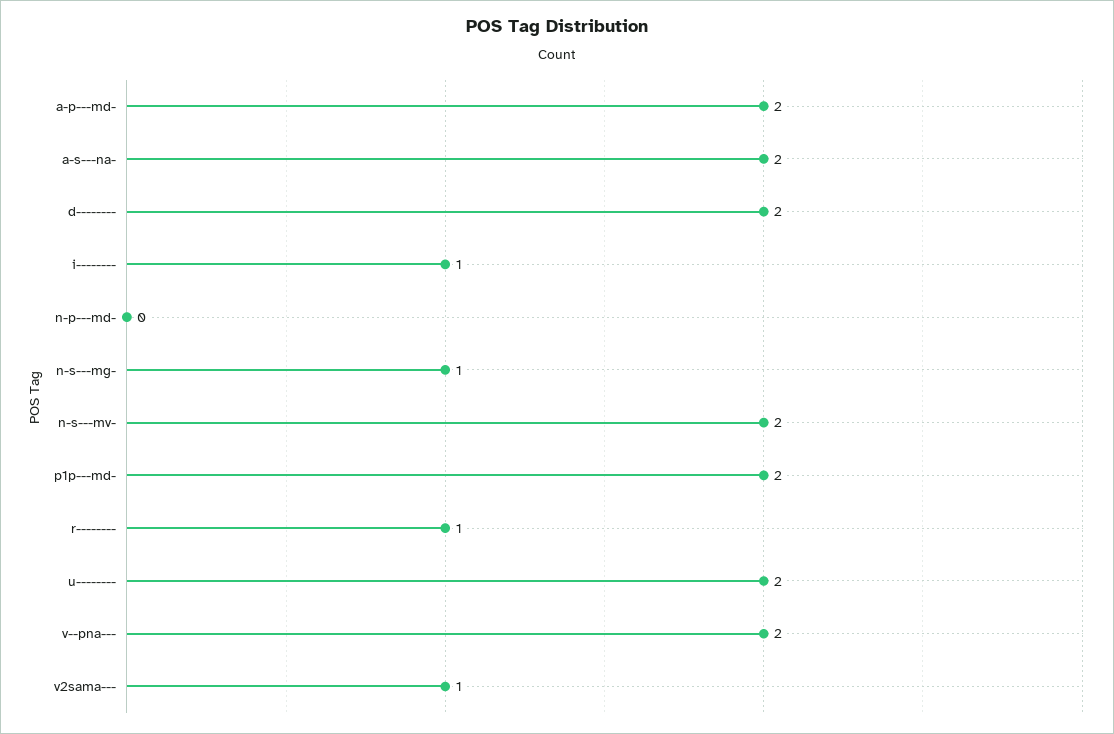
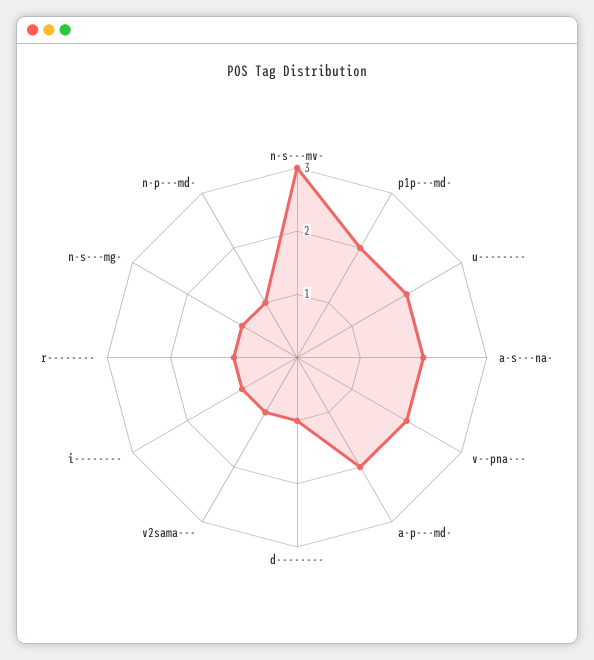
d--------: 2 -> 1
n-p---md-: 0 -> 1
n-s---mv-: 2 -> 3

